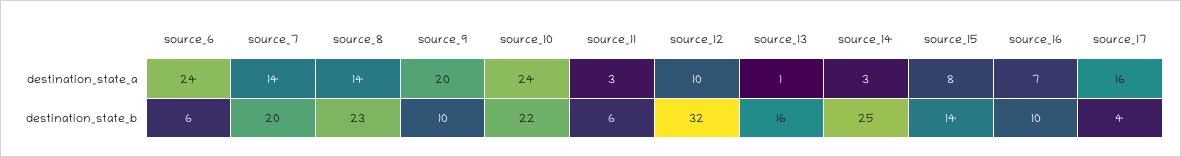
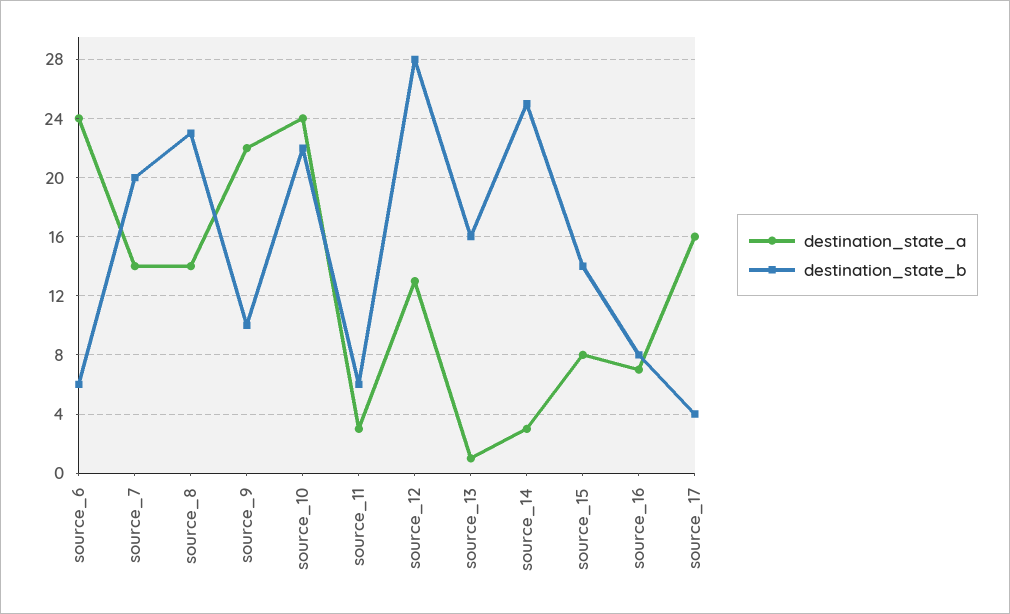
destination_state_a, source_9: 20 -> 22
destination_state_a, source_12: 10 -> 13
destination_state_b, source_12: 32 -> 28
destination_state_b, source_16: 10 -> 8

